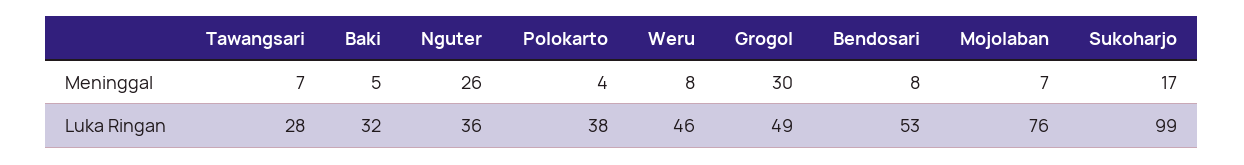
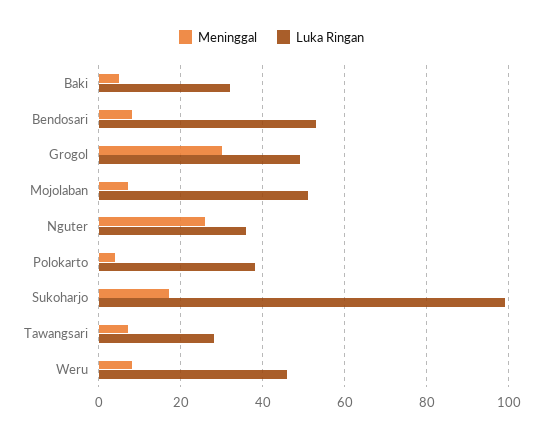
Luka Ringan, Mojolaban: 76 -> 50

